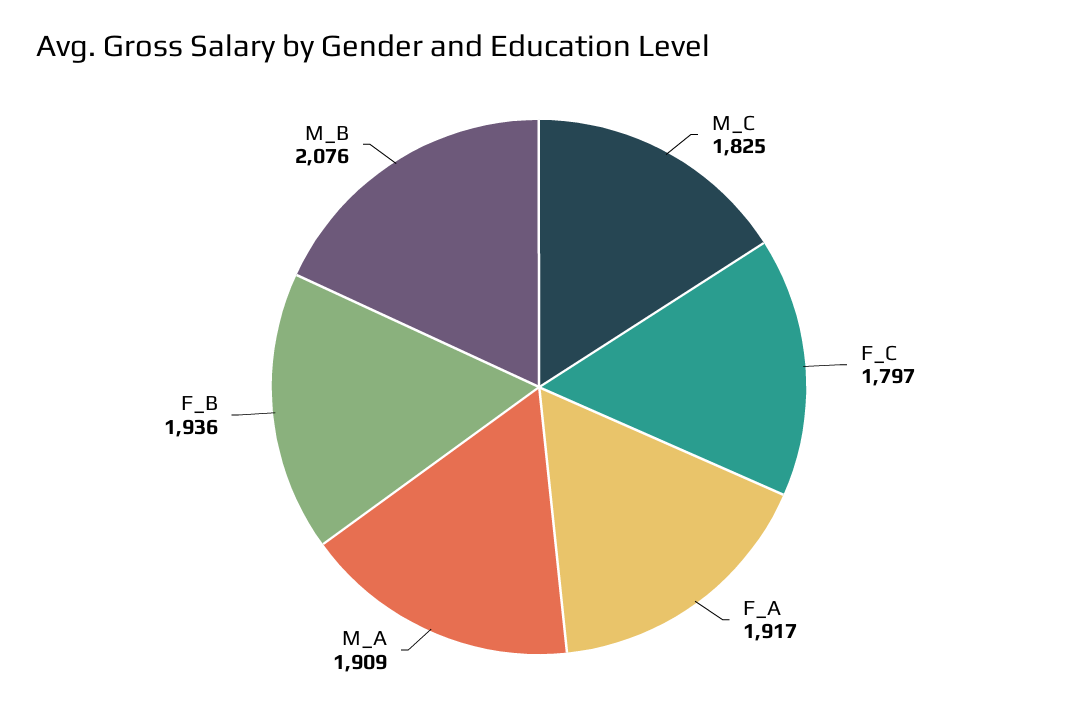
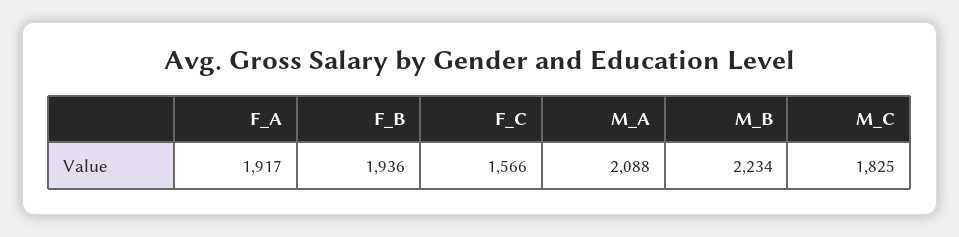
F_C: 1797 -> 1566
M_A: 1909 -> 2088
M_B: 2076 -> 2234

